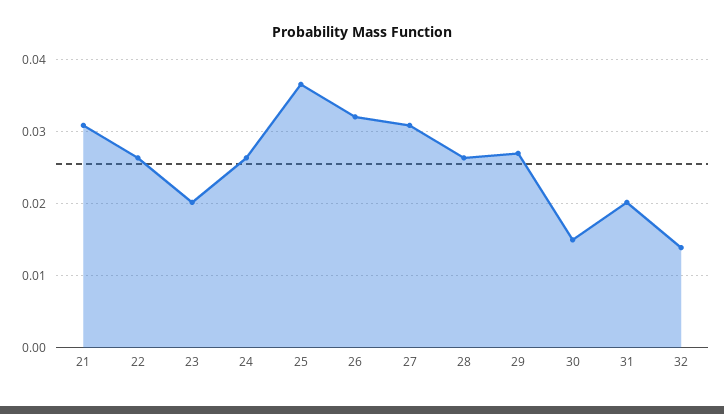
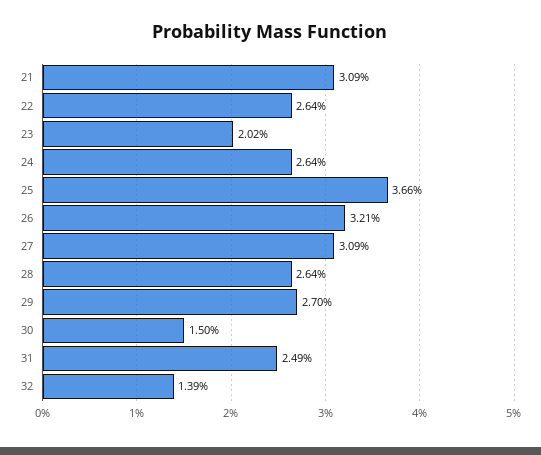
31: 0.02 -> 0.0249

